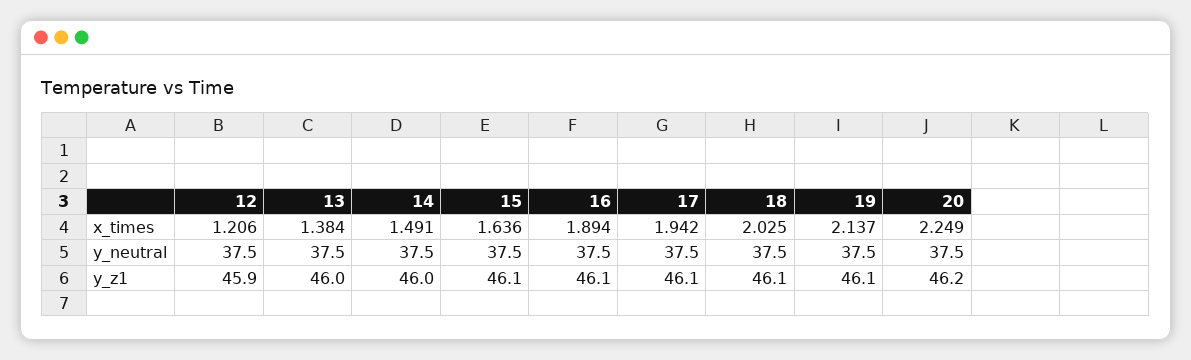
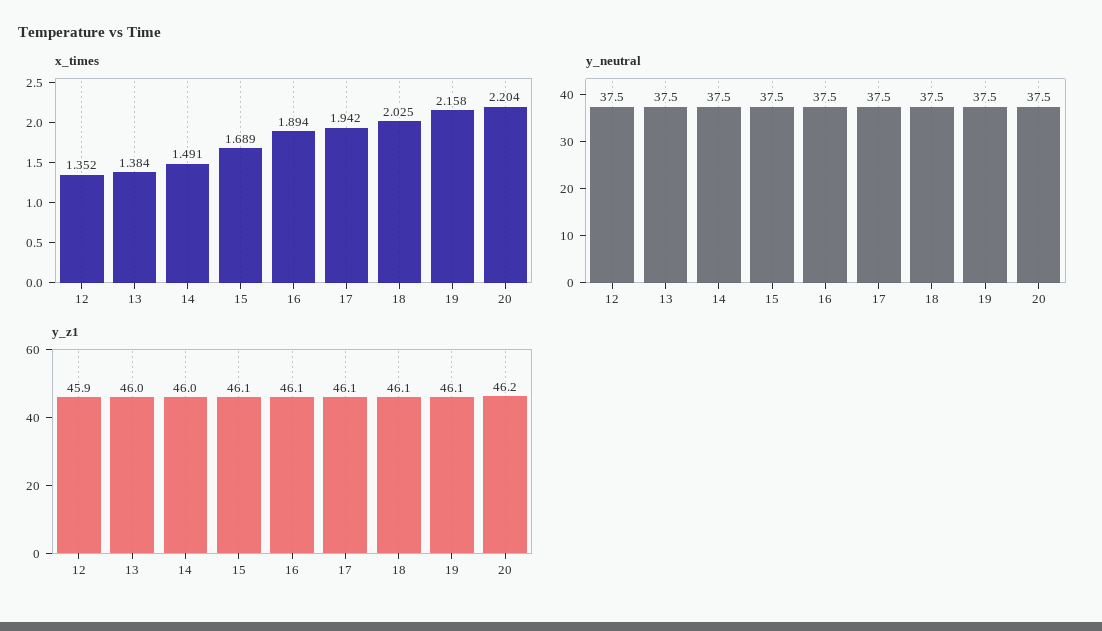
x_times, 12: 1.206 -> 1.352
x_times, 15: 1.636 -> 1.689
x_times, 19: 2.137 -> 2.158
x_times, 20: 2.249 -> 2.204

